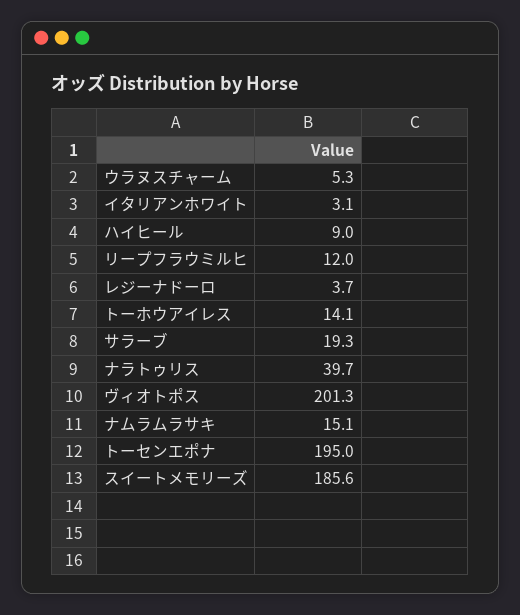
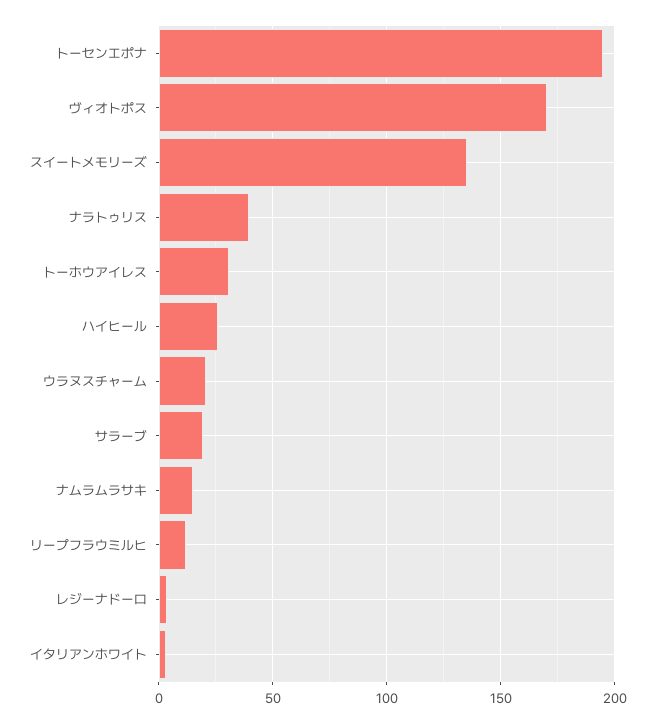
ウラヌスチャーム: 5.3 -> 20
ハイヒール: 9 -> 25
トーホウアイレス: 14.1 -> 30
ヴィオトポス: 201.3 -> 170
スイートメモリーズ: 185.6 -> 135

